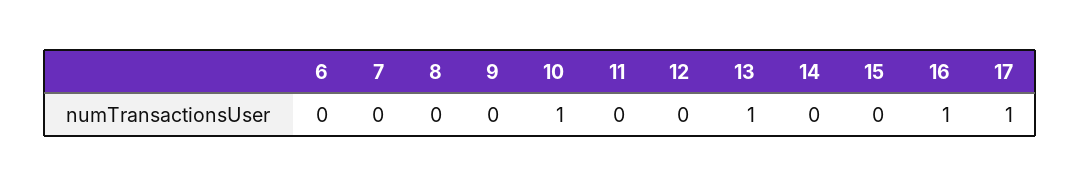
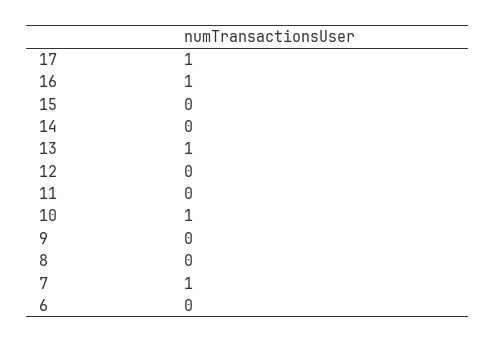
7: 0 -> 1

